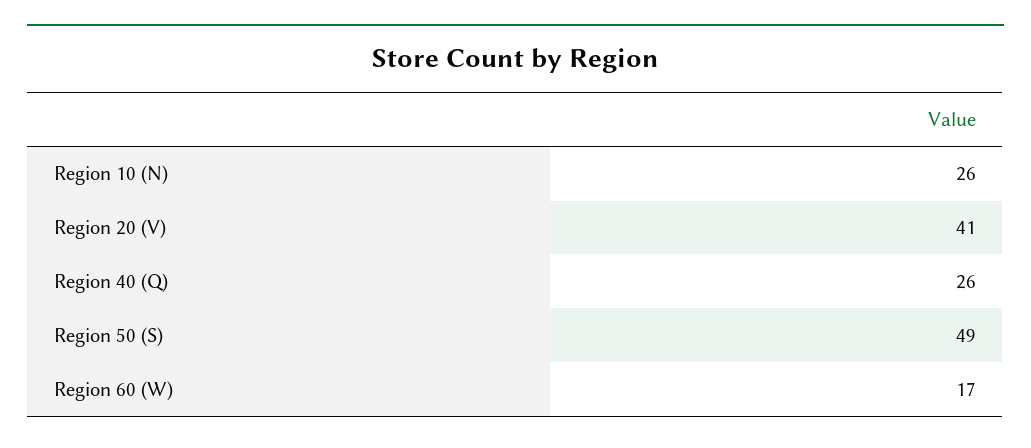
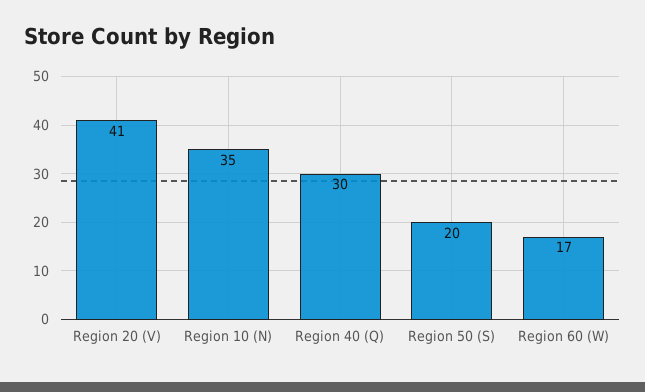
Region 10 (N): 26 -> 35
Region 40 (Q): 26 -> 30
Region 50 (S): 49 -> 20

